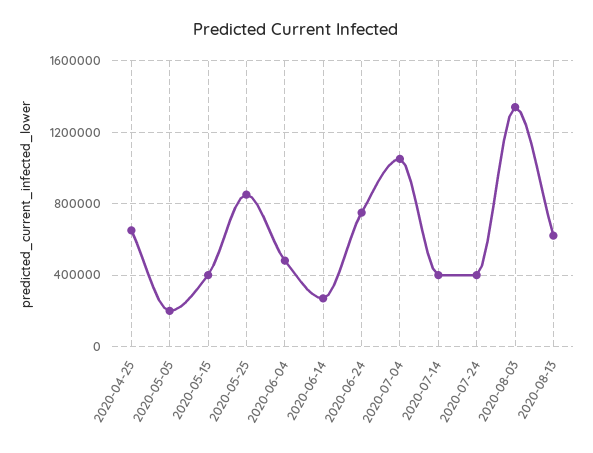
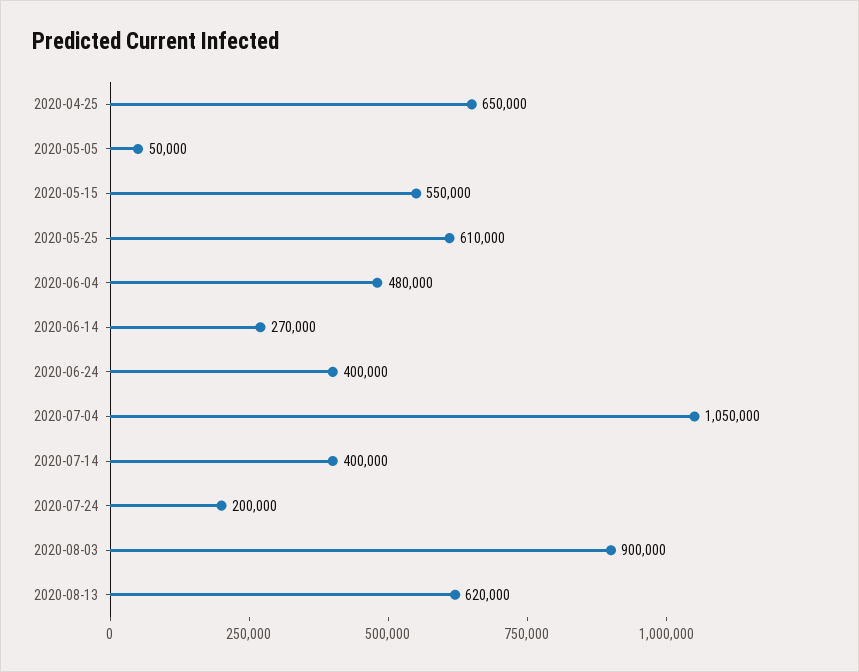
2020-05-05: 200000 -> 50000
2020-05-15: 400000 -> 550000
2020-05-25: 850000 -> 610000
2020-06-24: 750000 -> 400000
2020-07-24: 400000 -> 200000
2020-08-03: 1350000 -> 900000

